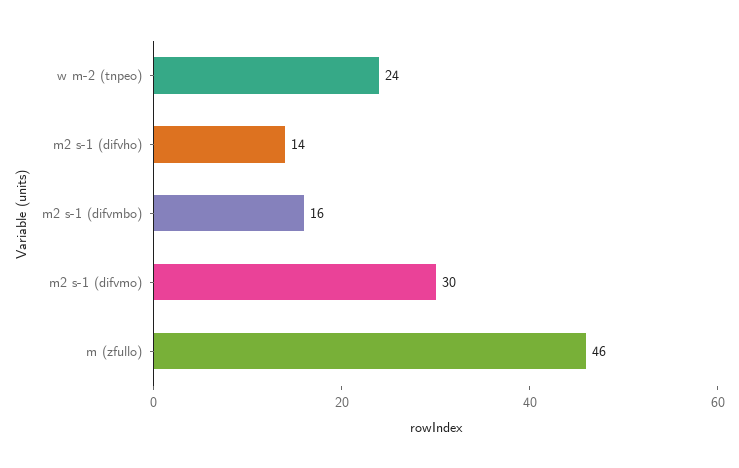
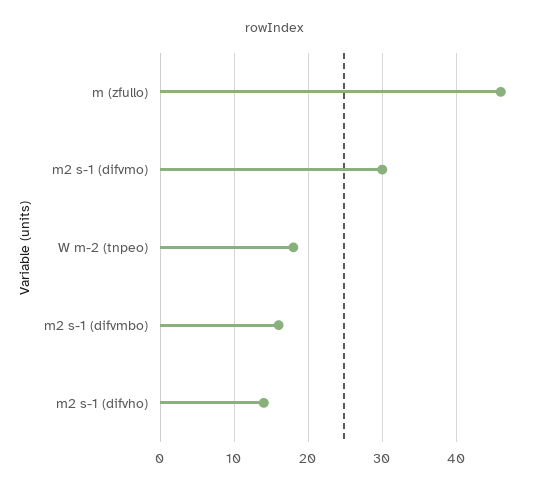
w m-2 (tnpeo): 24 -> 18

